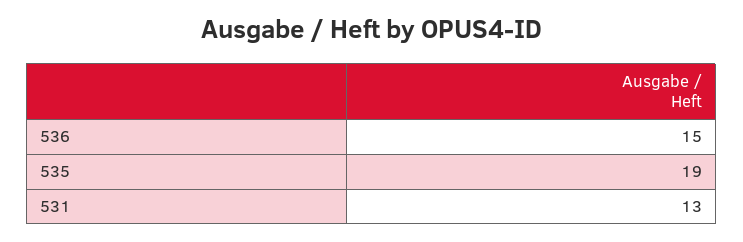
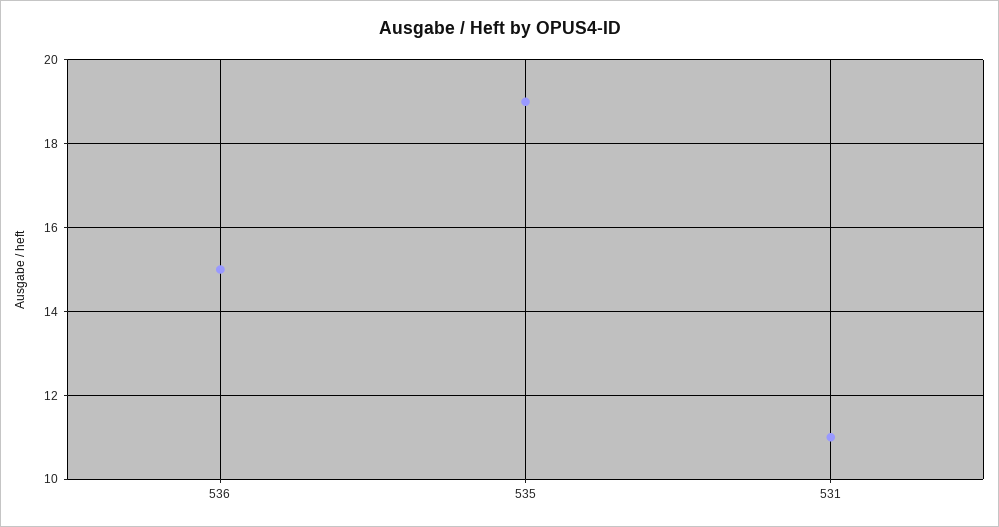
531: 13 -> 11

